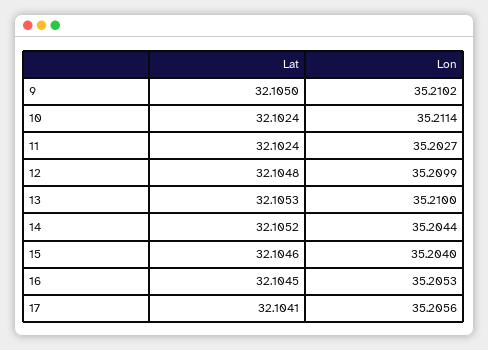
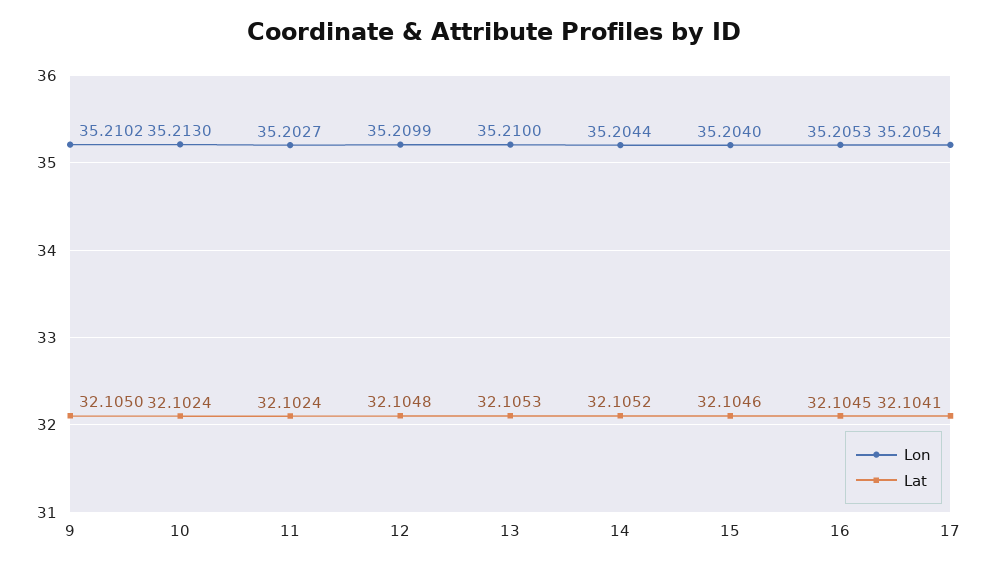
Lon, 10: 35.2114 -> 35.213
Lon, 17: 35.2056 -> 35.2054

